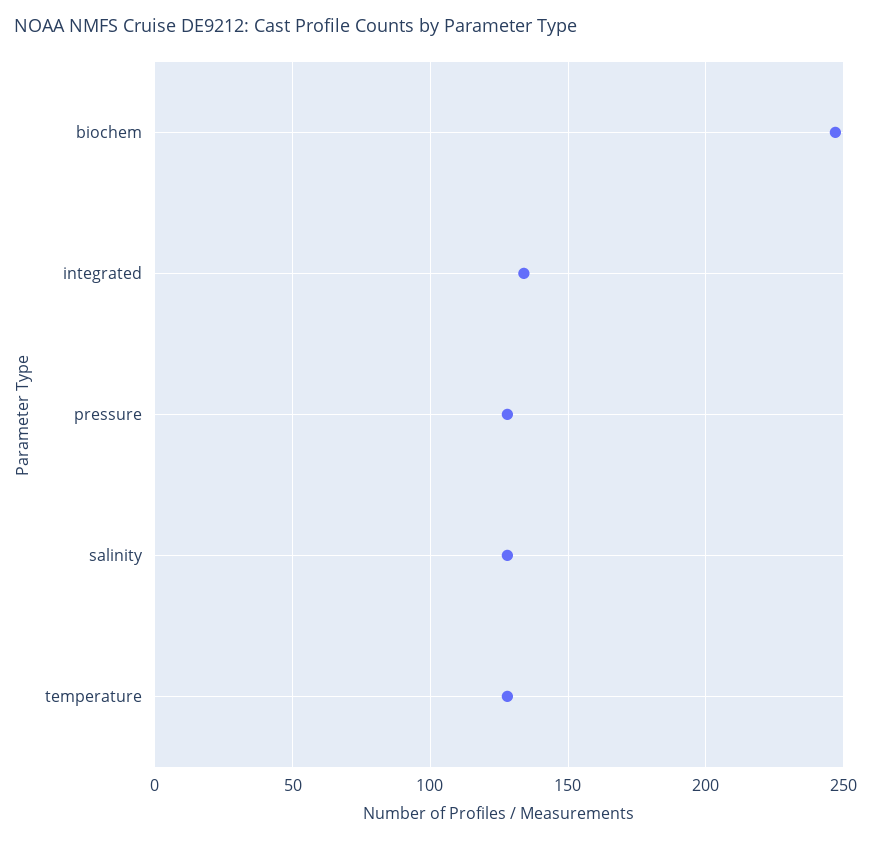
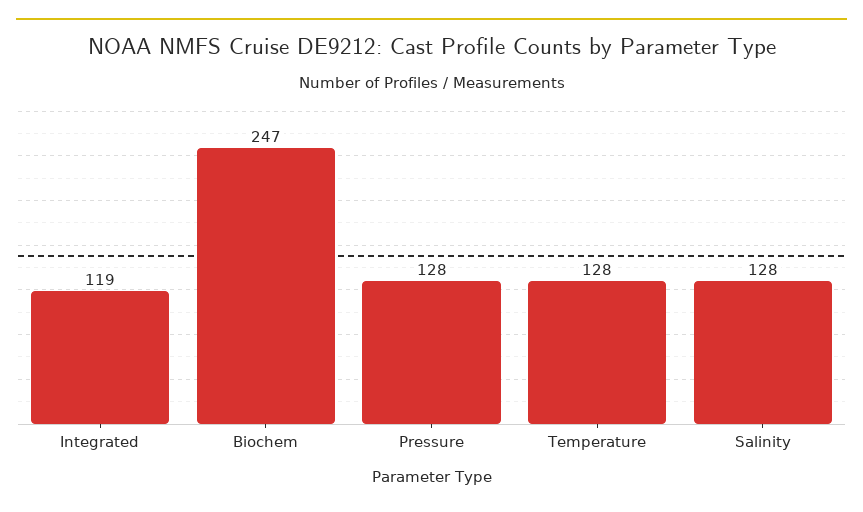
integrated: 135 -> 119

